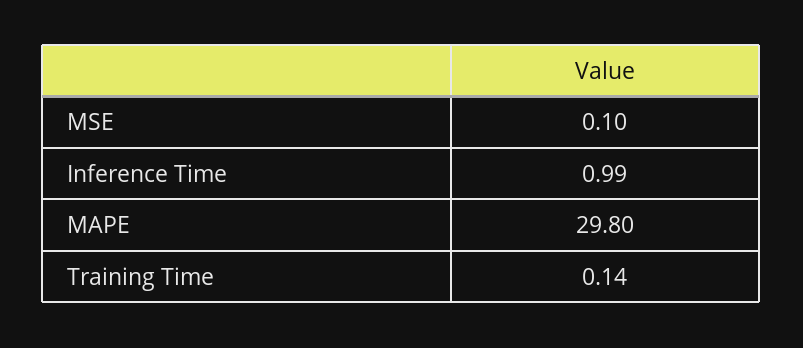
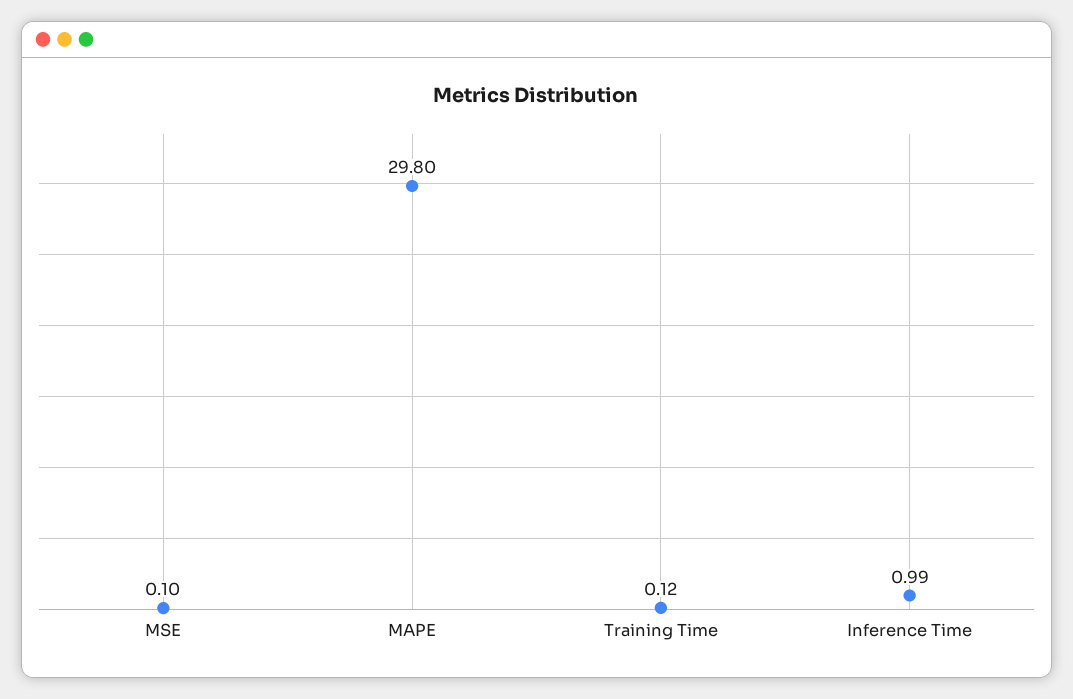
Training Time: 0.14 -> 0.12

